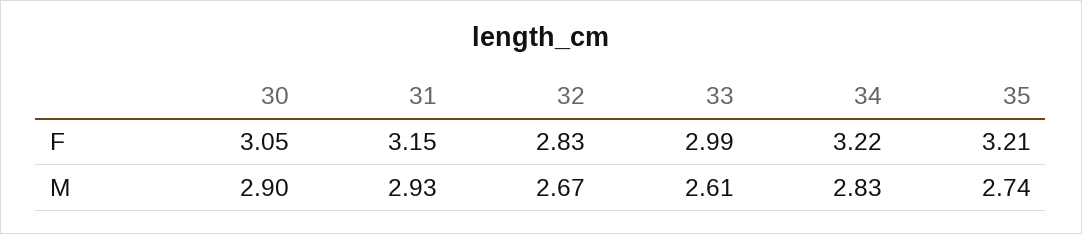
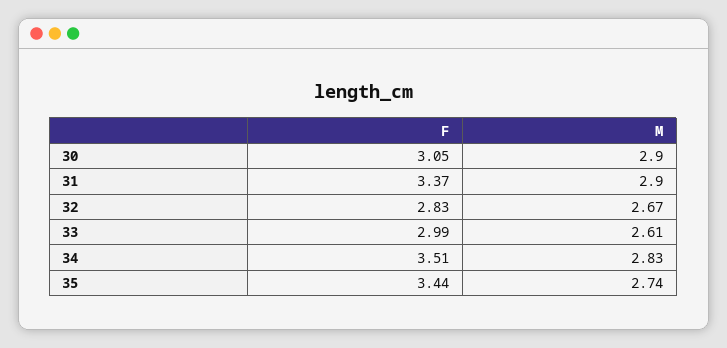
31, F: 3.15 -> 3.37
34, F: 3.22 -> 3.51
35, F: 3.21 -> 3.44
31, M: 2.93 -> 2.9

